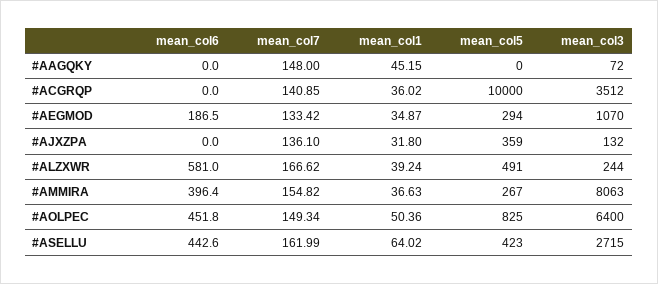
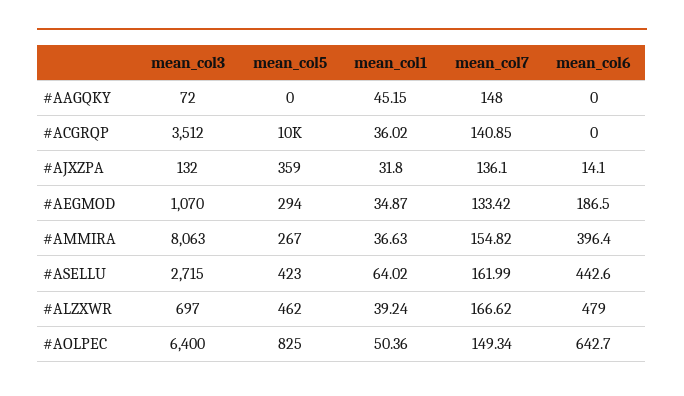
mean_col6, #AJXZPA: 0 -> 14.1
mean_col6, #ALZXWR: 581 -> 479
mean_col5, #ALZXWR: 491 -> 462
mean_col3, #ALZXWR: 244 -> 697
mean_col6, #AOLPEC: 451.8 -> 642.7

